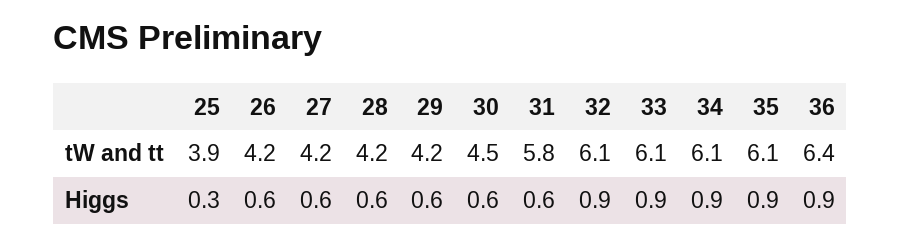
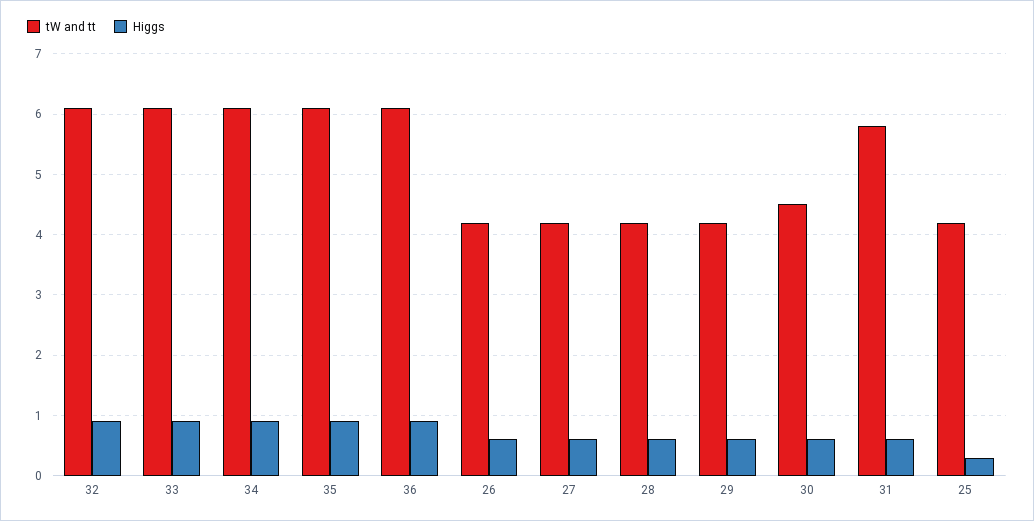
tW and tt, 25: 3.9 -> 4.2
tW and tt, 36: 6.4 -> 6.1

